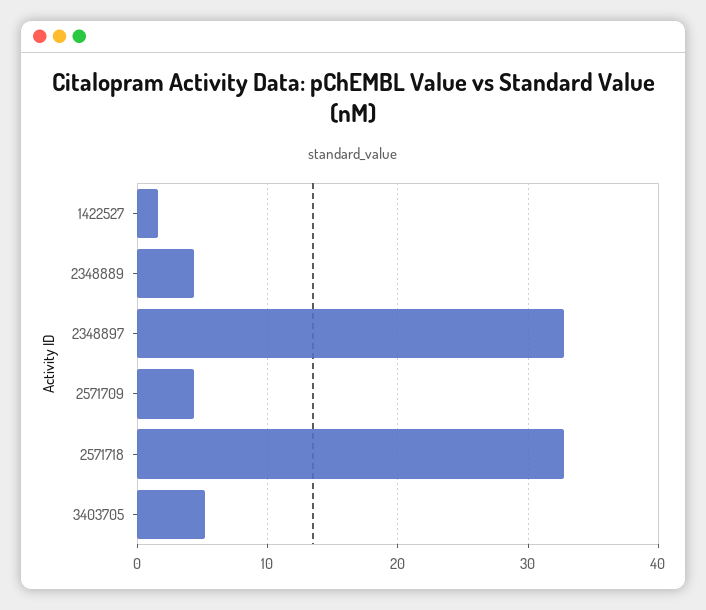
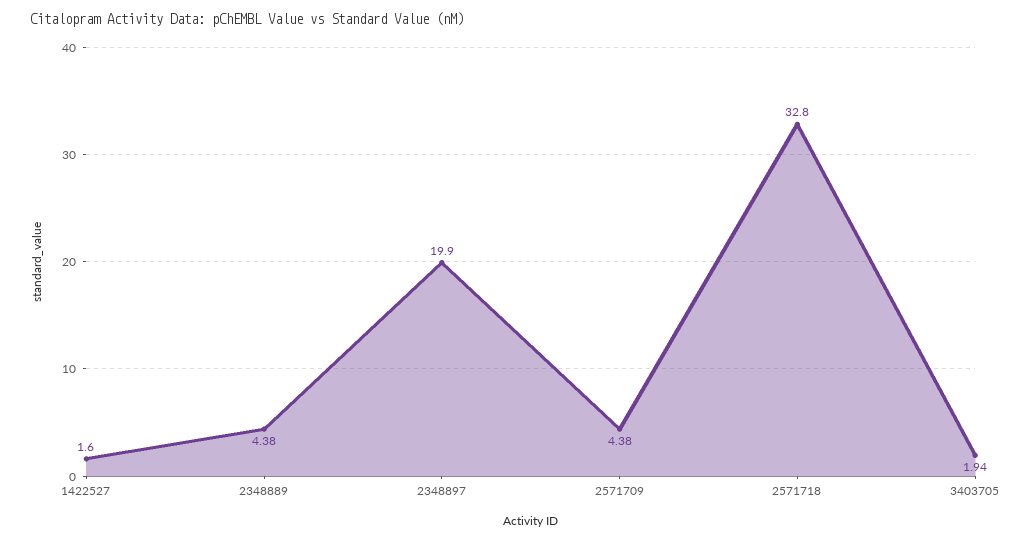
2348897: 33 -> 19.9
3403705: 5 -> 1.94

